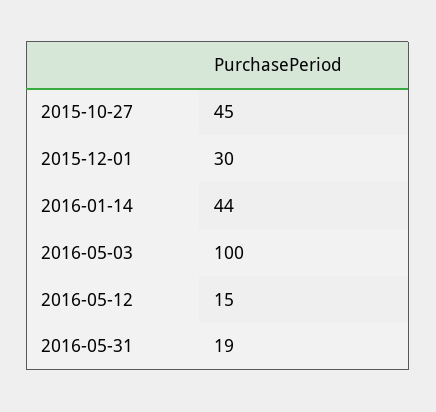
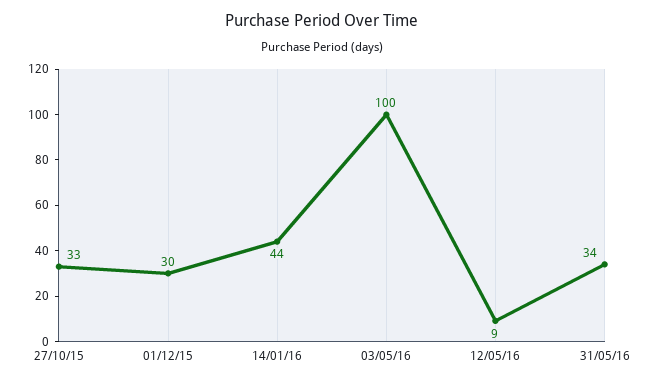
2015-10-27: 45 -> 33
2016-05-12: 15 -> 9
2016-05-31: 19 -> 34

